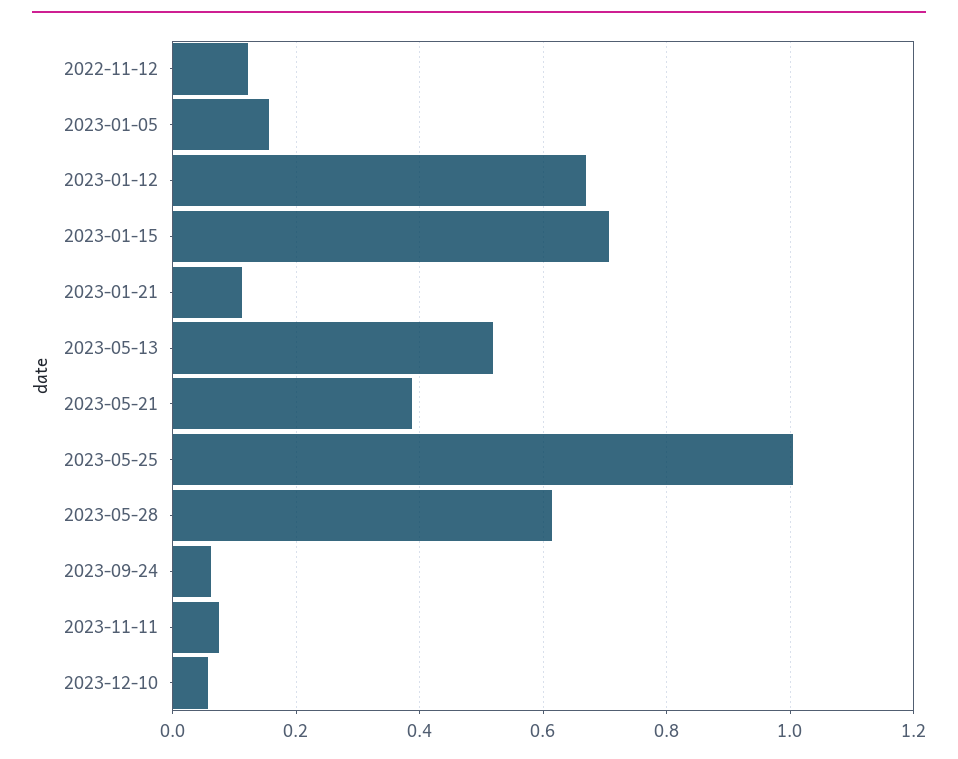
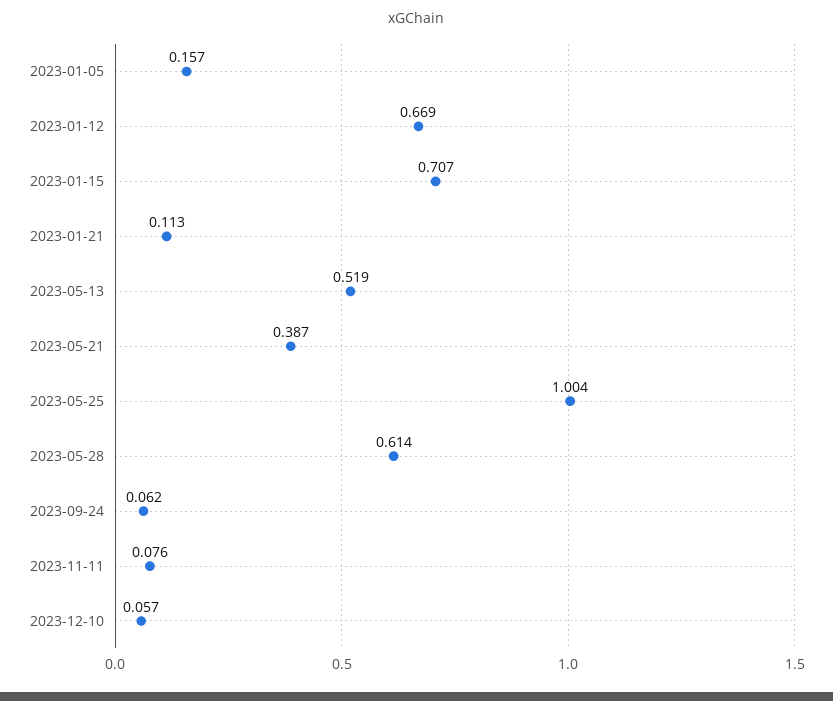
2022-11-12: 0.12 -> none

